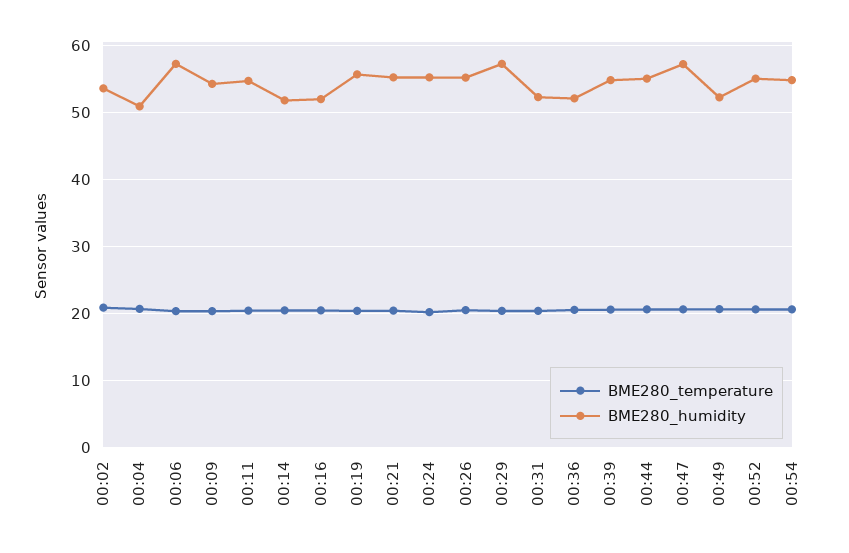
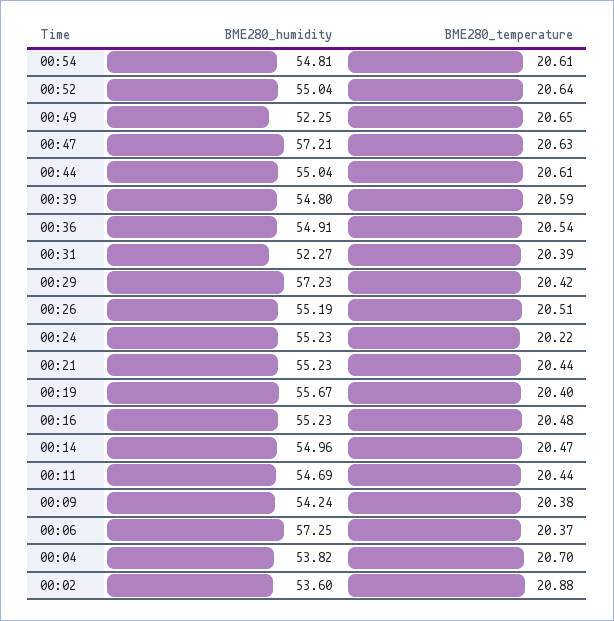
BME280_humidity, 00:04: 51 -> 53.82
BME280_humidity, 00:14: 52 -> 54.96
BME280_humidity, 00:16: 52 -> 55.23
BME280_humidity, 00:36: 52 -> 54.91

